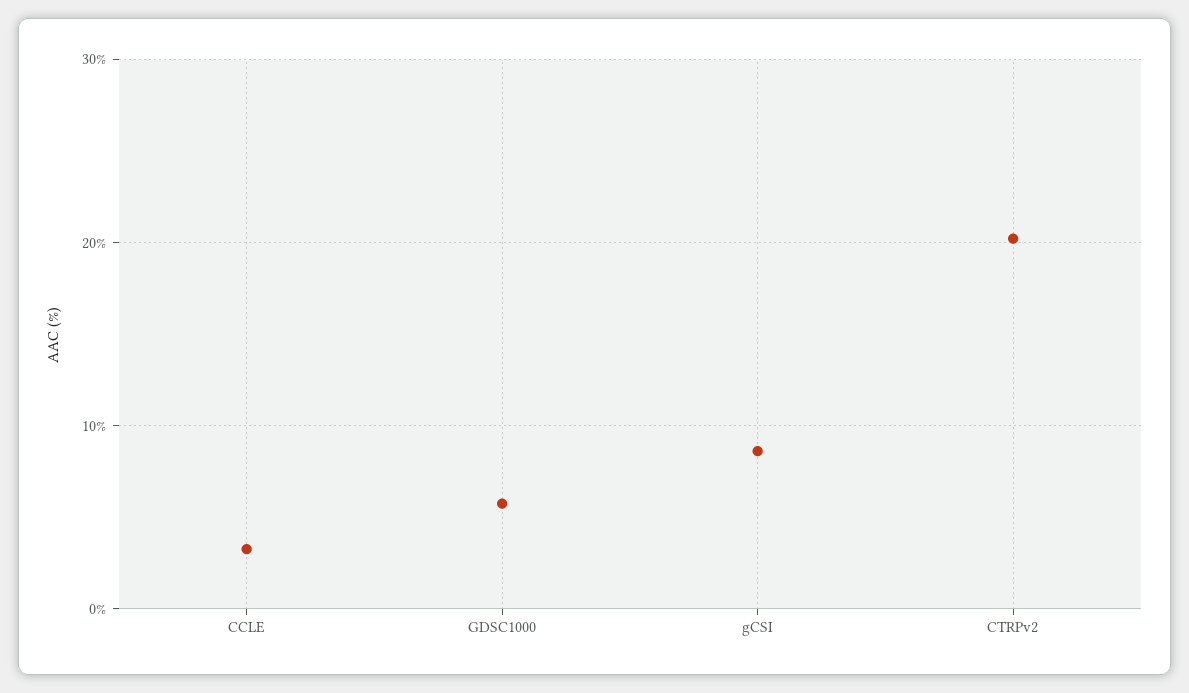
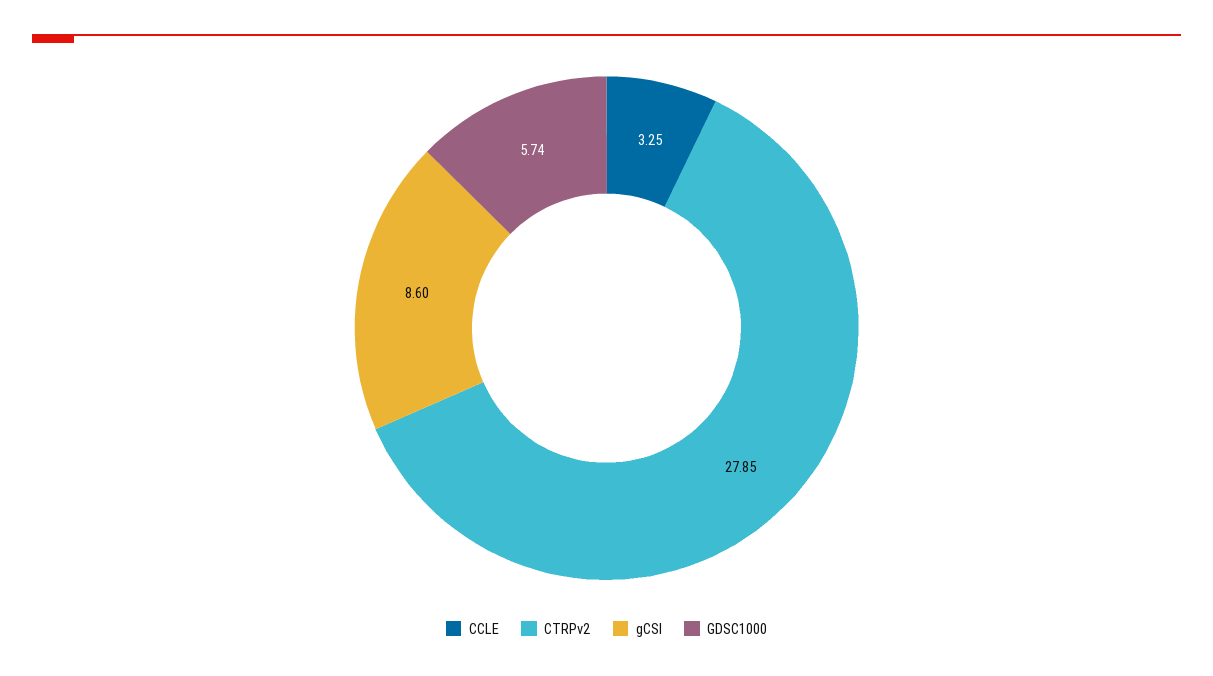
CTRPv2: 20 -> 27.85

